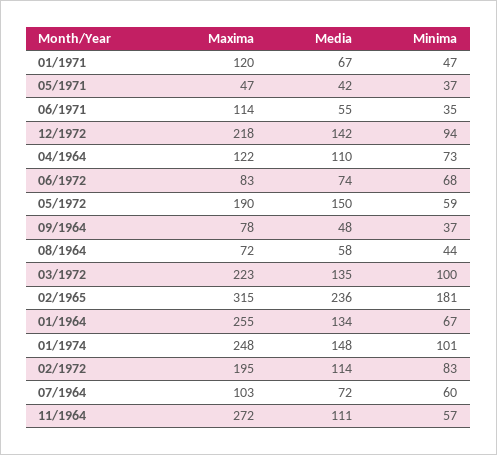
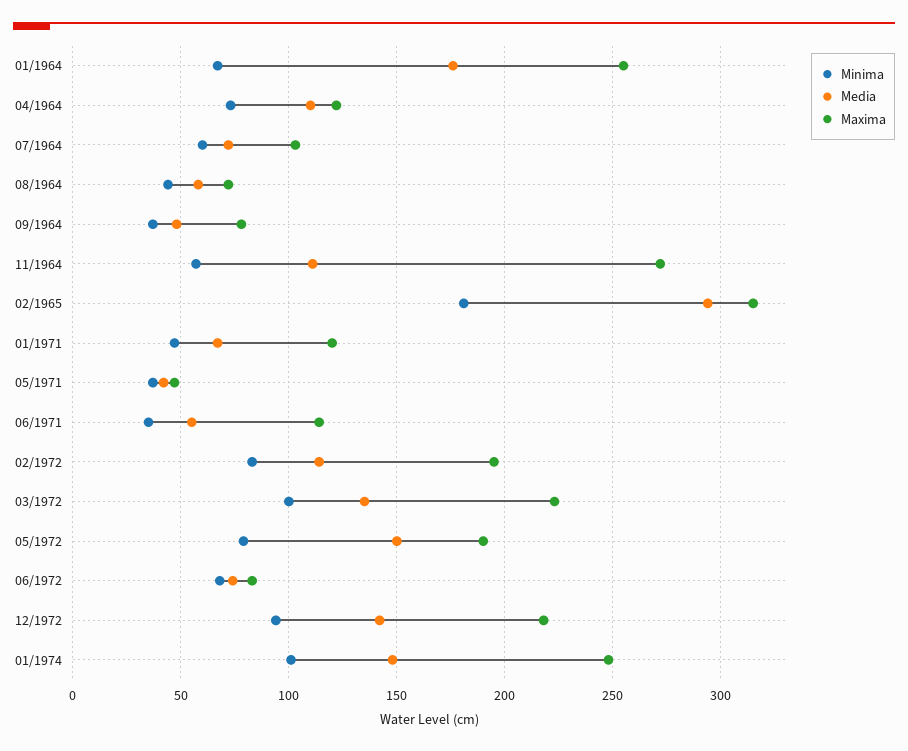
Minima, 05/1972: 59 -> 80
Media, 02/1965: 236 -> 295
Media, 01/1964: 134 -> 175

